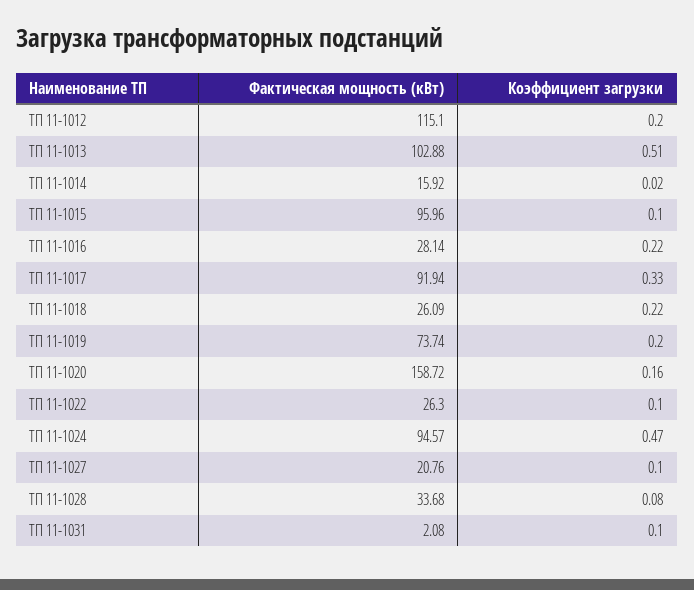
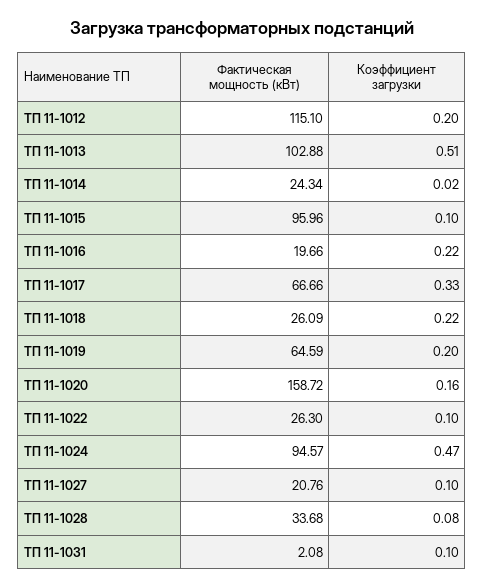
Фактическая мощность (кВт), ТП 11-1014: 15.92 -> 24.34
Фактическая мощность (кВт), ТП 11-1016: 28.14 -> 19.66
Фактическая мощность (кВт), ТП 11-1017: 91.94 -> 66.66
Фактическая мощность (кВт), ТП 11-1019: 73.74 -> 64.59

